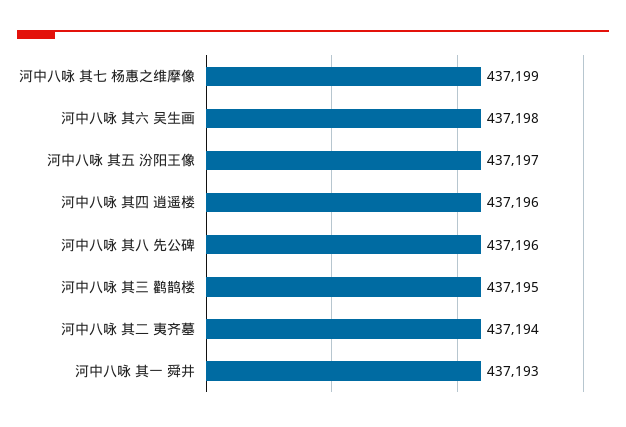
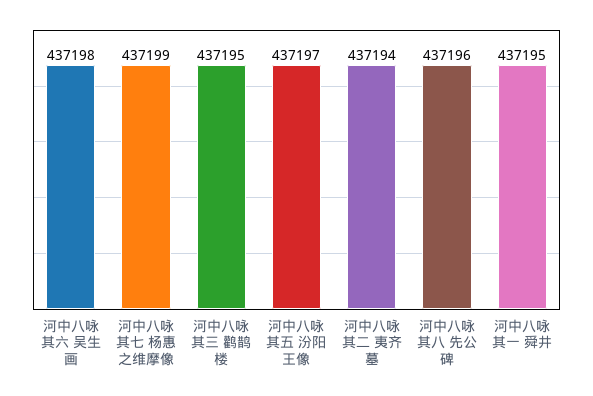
河中八咏 其四 逍遥楼: 437196 -> none
河中八咏 其一 舜井: 437193 -> 437195

